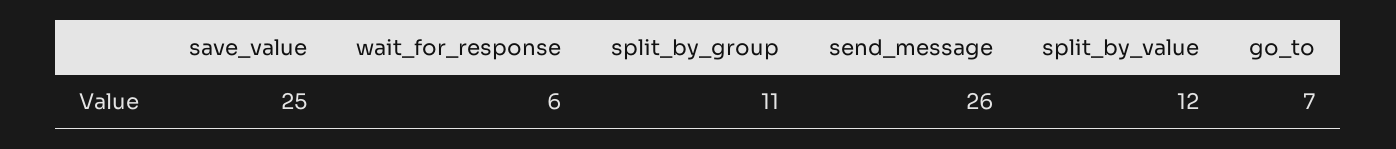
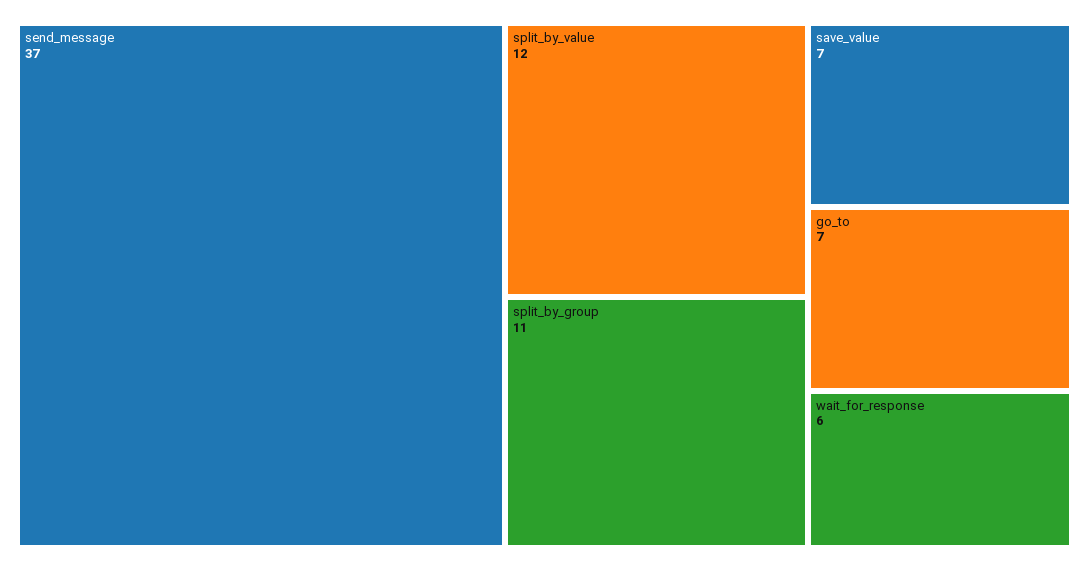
save_value: 25 -> 7
send_message: 26 -> 37

